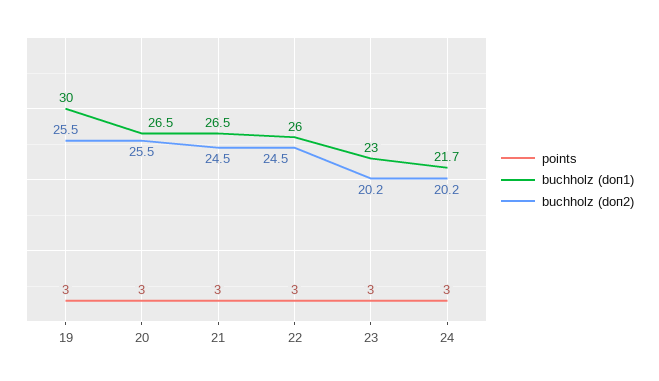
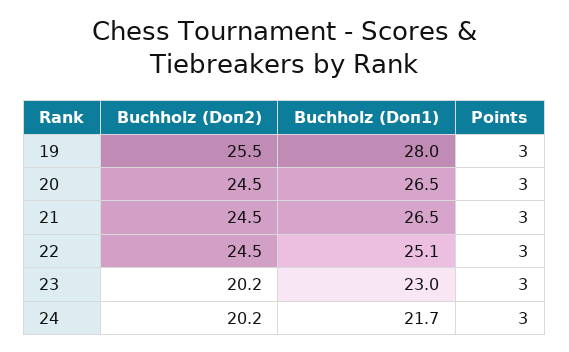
buchholz (doп1), 19: 30 -> 28
buchholz (doп2), 20: 25.5 -> 24.5
buchholz (doп1), 22: 26 -> 25.1

